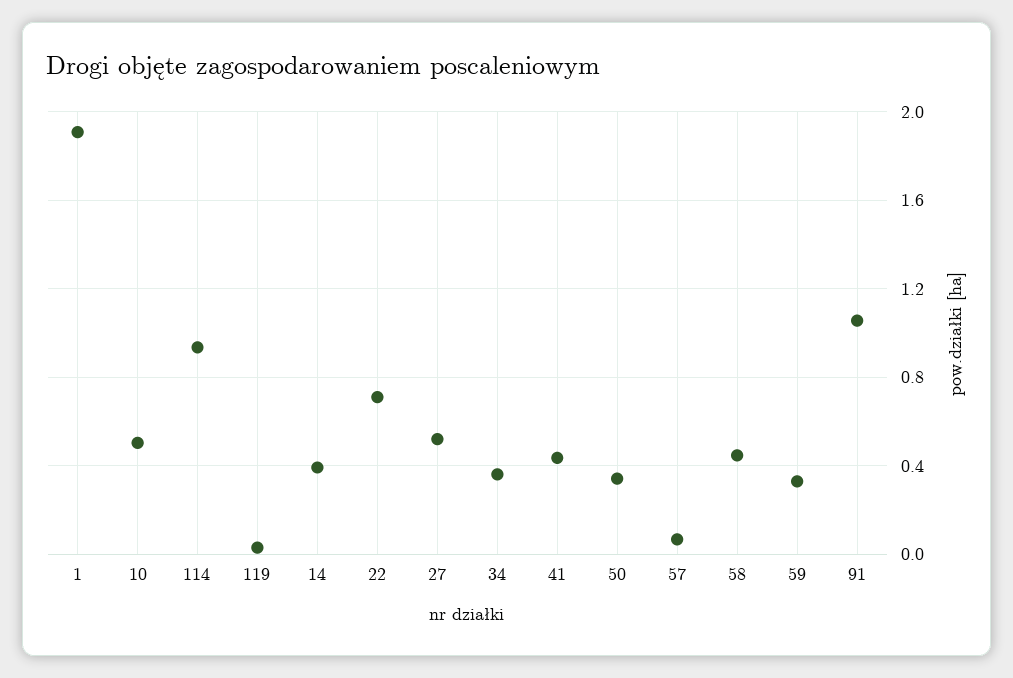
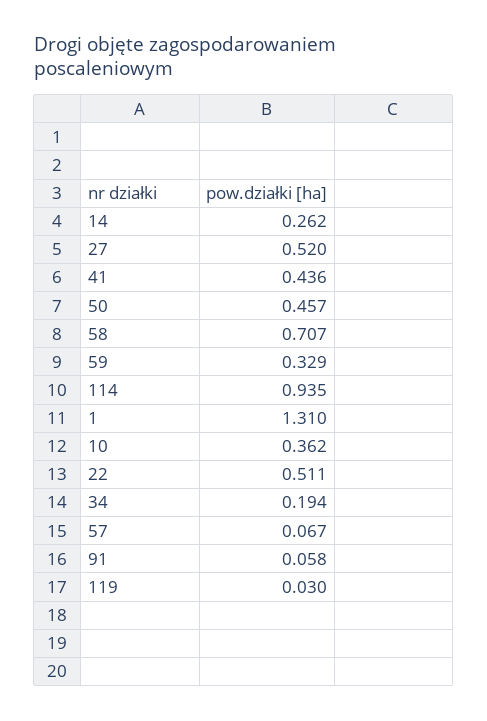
1: 1.9 -> 1.31
10: 0.5 -> 0.362
14: 0.4 -> 0.262
22: 0.7 -> 0.511
34: 0.35 -> 0.194
50: 0.35 -> 0.457
58: 0.45 -> 0.707
91: 1.05 -> 0.058

